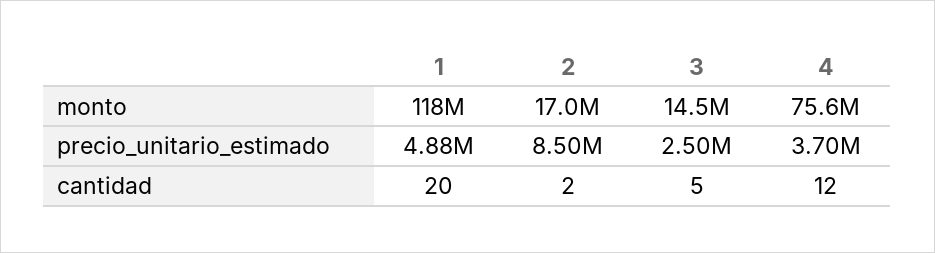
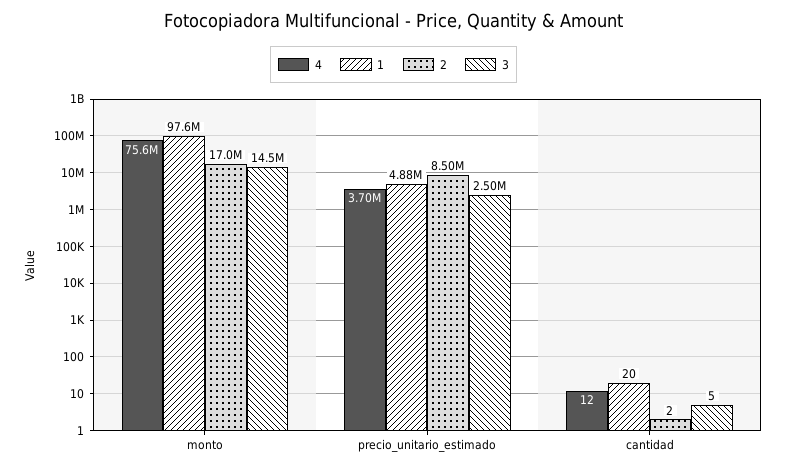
1, monto: 118000000 -> 97600000

